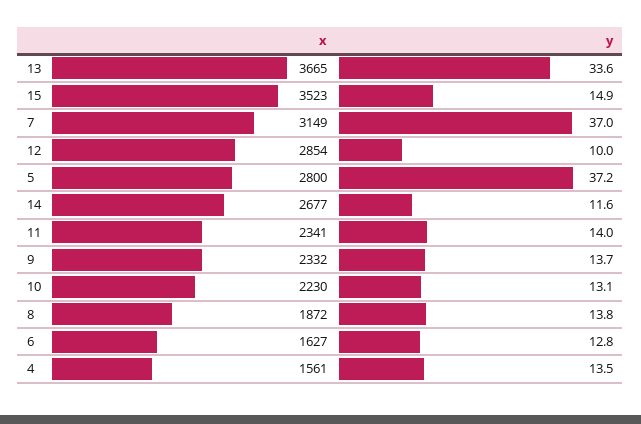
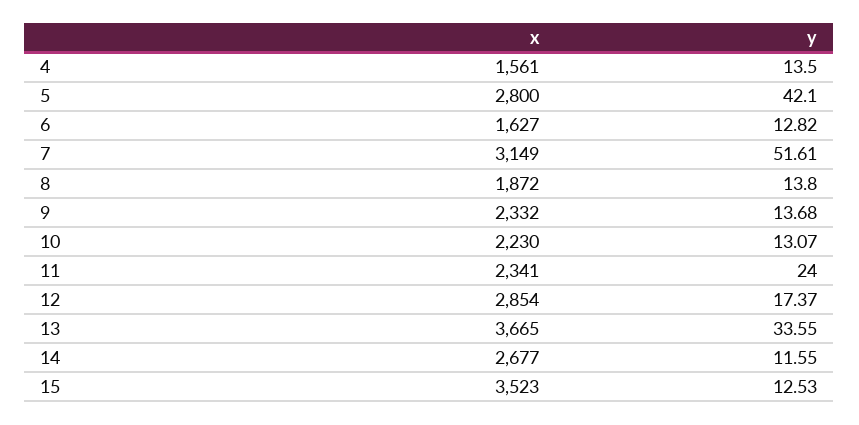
y, 15: 14.9 -> 12.53
y, 7: 37 -> 51.61
y, 12: 10 -> 17.37
y, 5: 37.2 -> 42.1
y, 11: 14 -> 24

